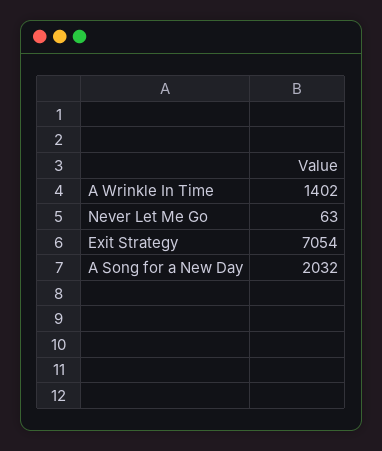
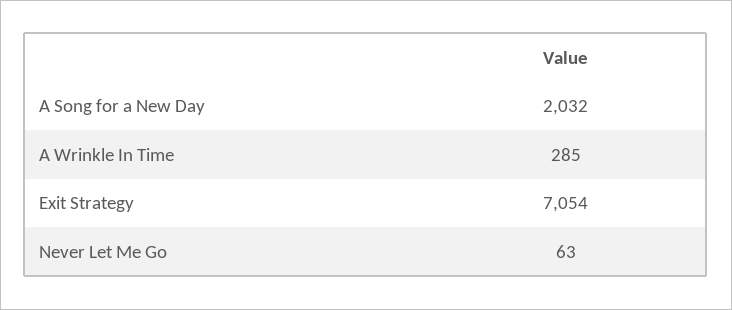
A Wrinkle In Time: 1402 -> 285

